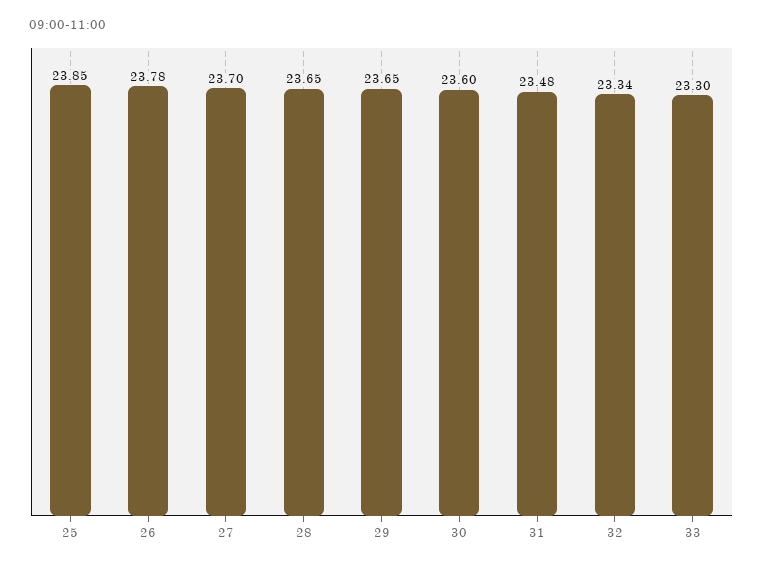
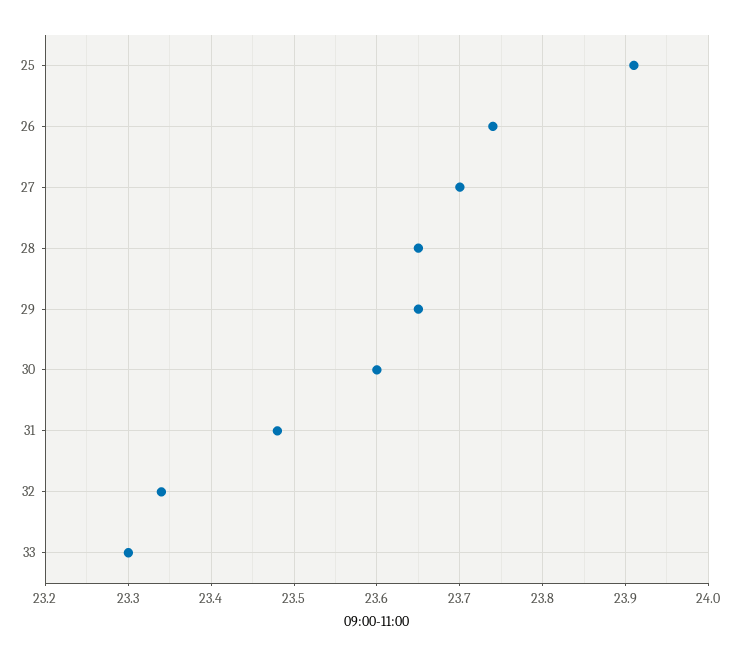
25: 23.85 -> 23.91
26: 23.78 -> 23.74

